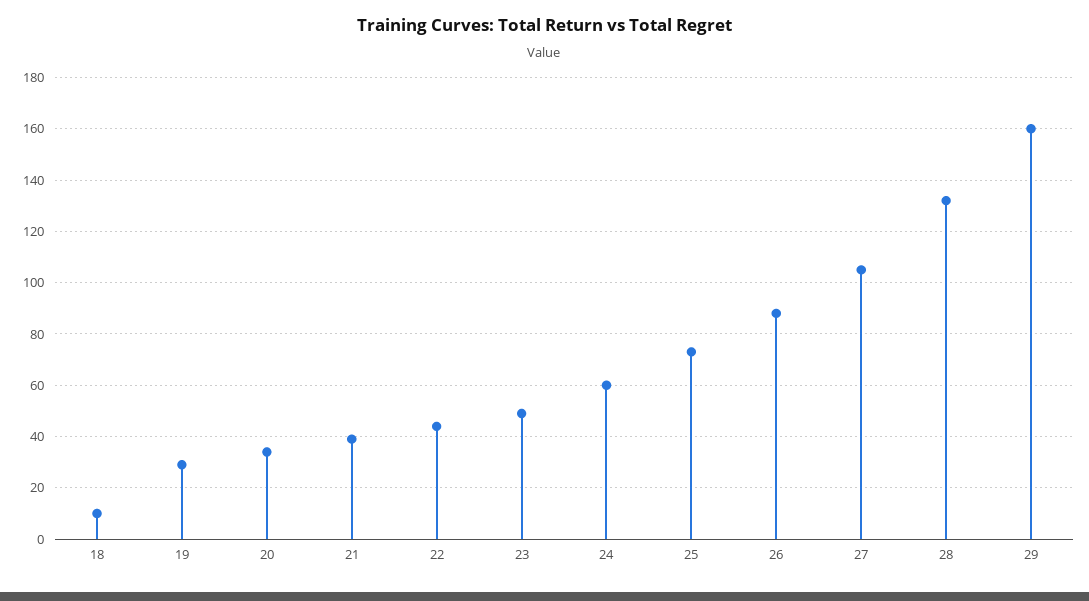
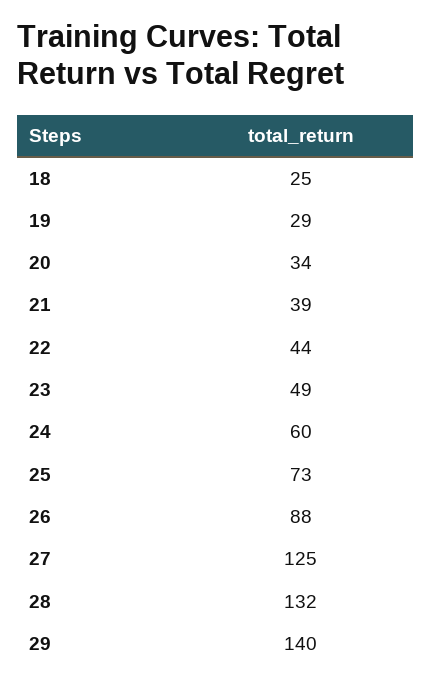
18: 10 -> 25
27: 105 -> 125
29: 160 -> 140

